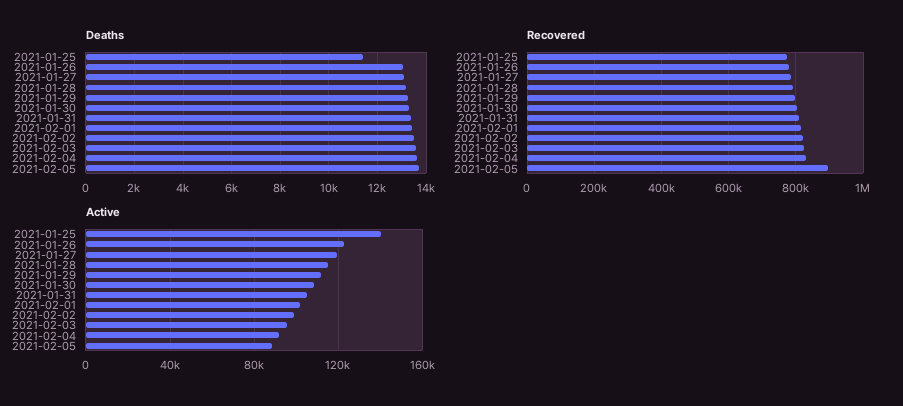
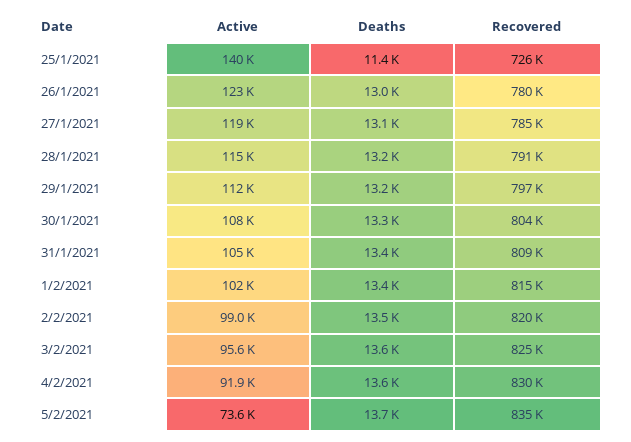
Recovered, 2021-01-25: 780000 -> 726000
Recovered, 2021-02-05: 900000 -> 835000
Active, 2021-02-05: 90000 -> 73600

